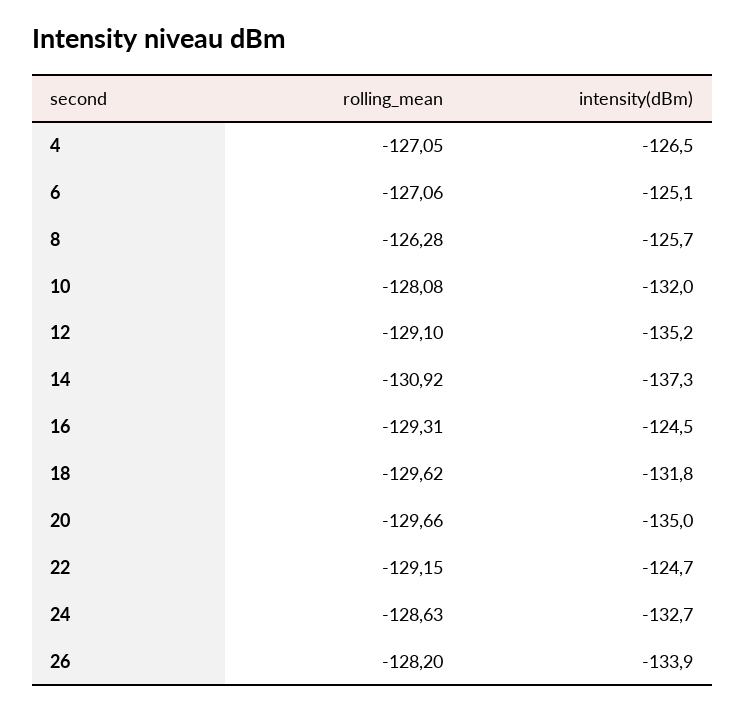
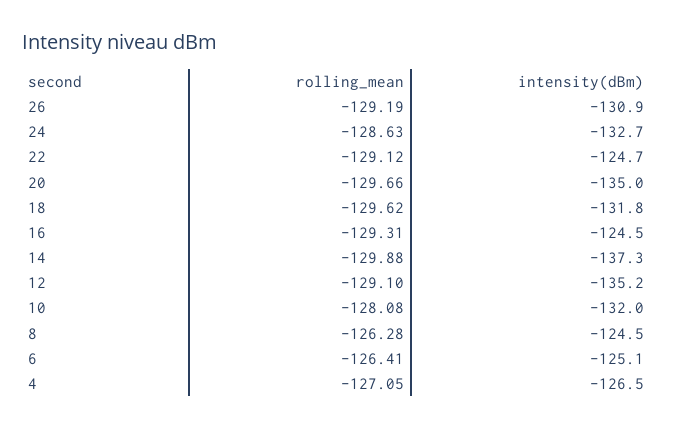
rolling_mean, 6: -127.06 -> -126.41
intensity(dBm), 8: -125.7 -> -124.5
rolling_mean, 14: -130.92 -> -129.88
rolling_mean, 22: -129.15 -> -129.12
rolling_mean, 26: -128.2 -> -129.19
intensity(dBm), 26: -133.9 -> -130.9

